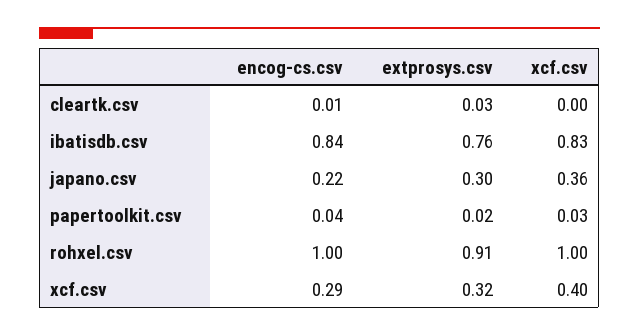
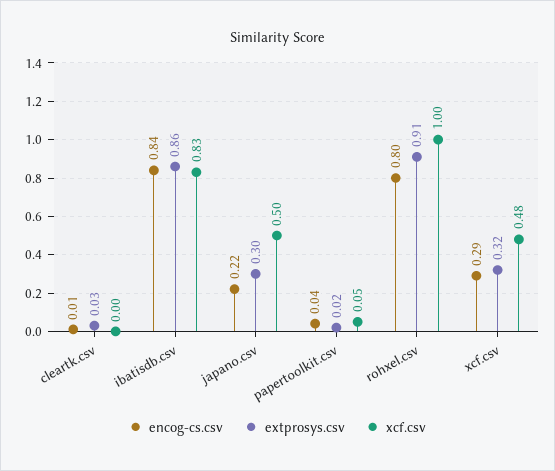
extprosys.csv, ibatisdb.csv: 0.76 -> 0.86
xcf.csv, japano.csv: 0.36 -> 0.5
xcf.csv, papertoolkit.csv: 0.03 -> 0.05
encog-cs.csv, rohxel.csv: 1 -> 0.8
xcf.csv, xcf.csv: 0.4 -> 0.48

